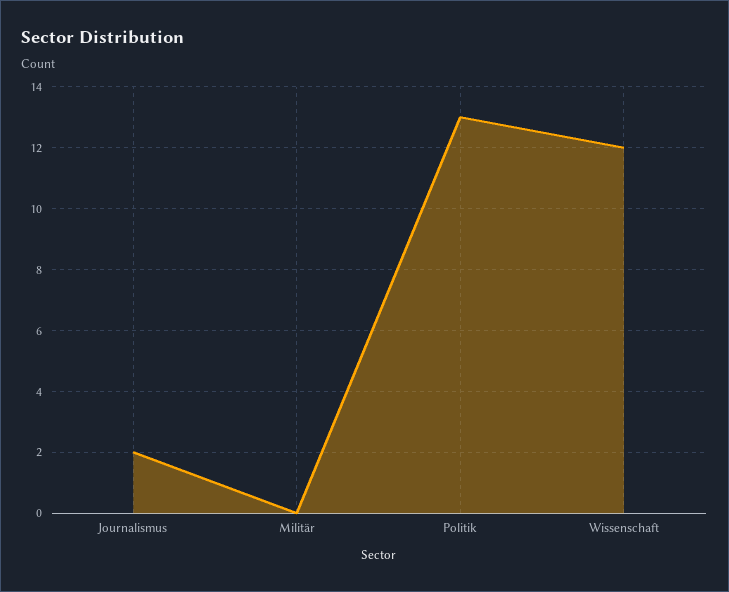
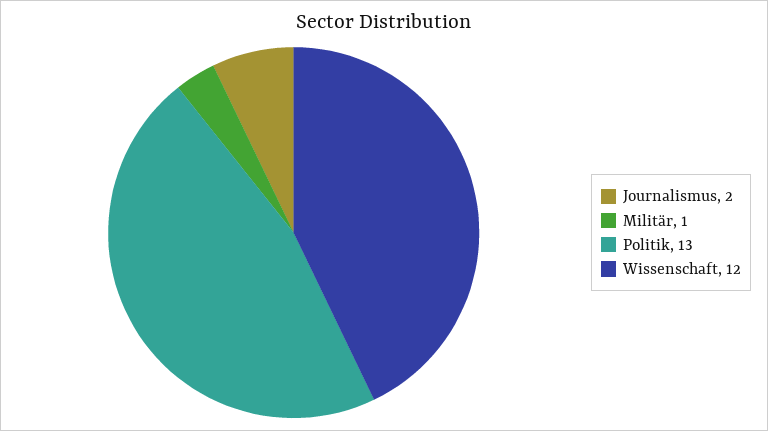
Militär: 0 -> 1

